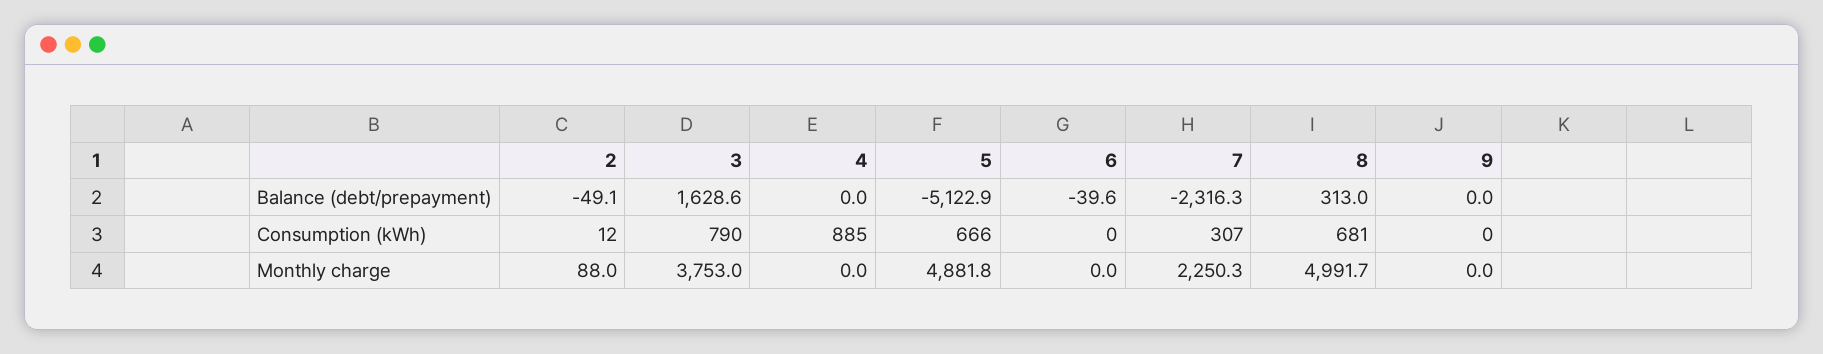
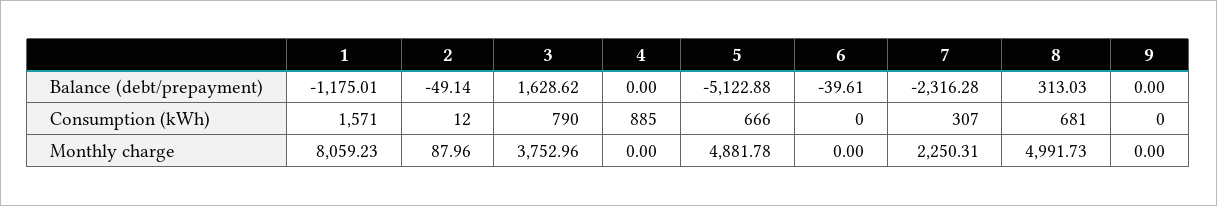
1, Balance (debt/prepayment): none -> -1175.01
1, Consumption (kWh): none -> 1571
1, Monthly charge: none -> 8059.23

